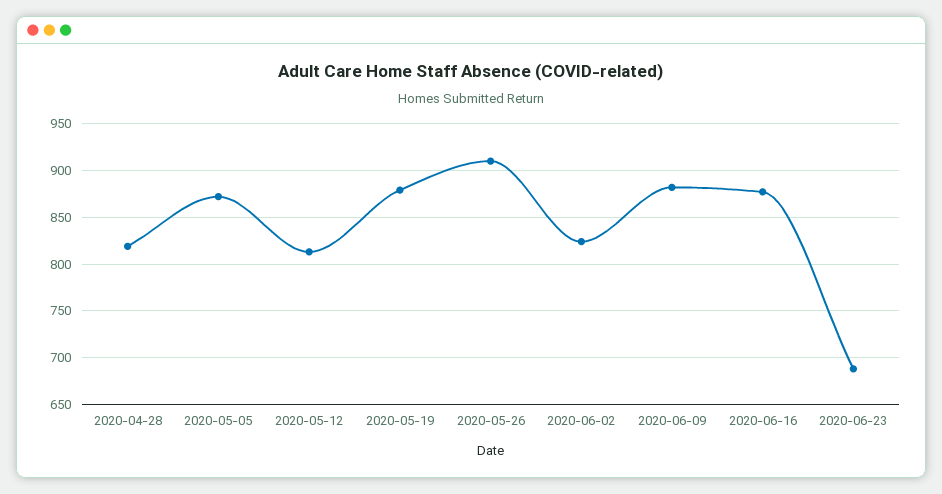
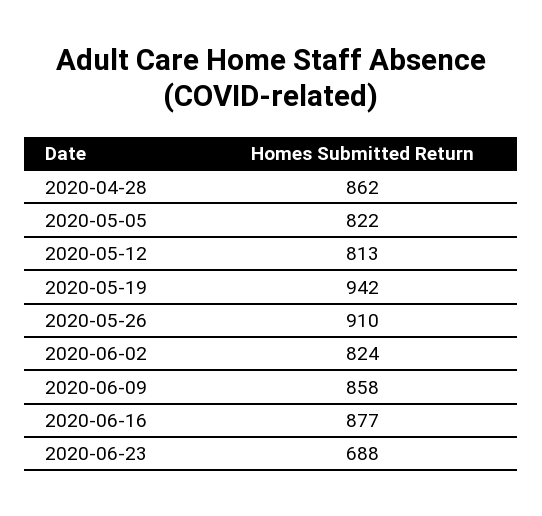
2020-04-28: 820 -> 862
2020-05-05: 870 -> 822
2020-05-19: 880 -> 942
2020-06-09: 880 -> 858

